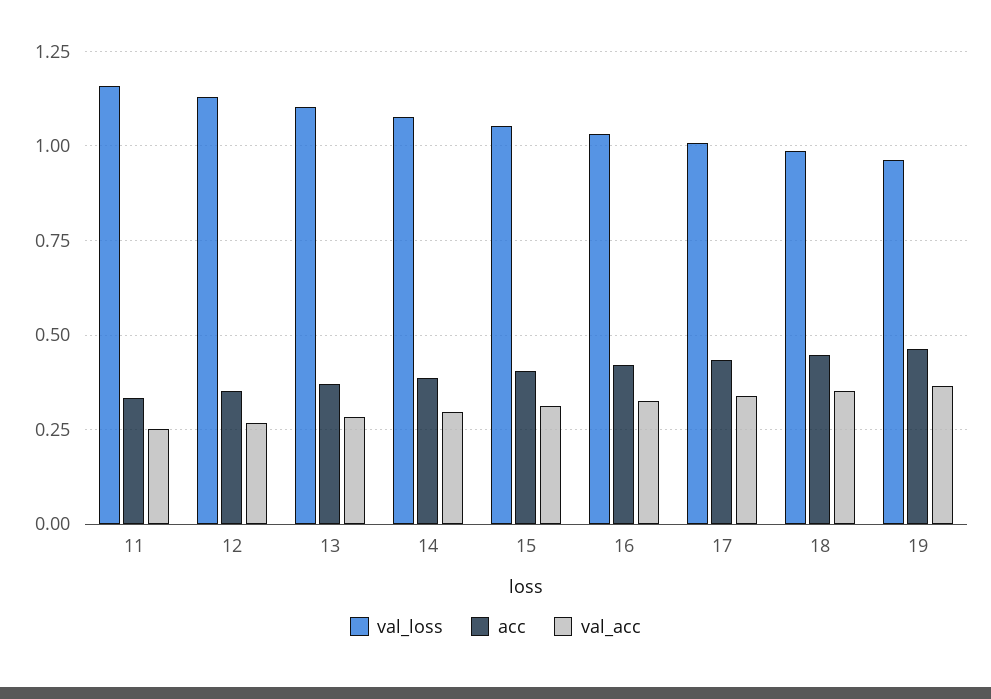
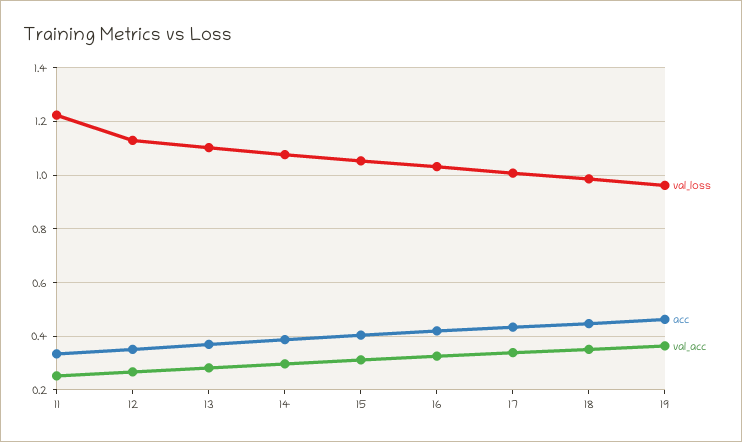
val_loss, 11: 1.15 -> 1.225

